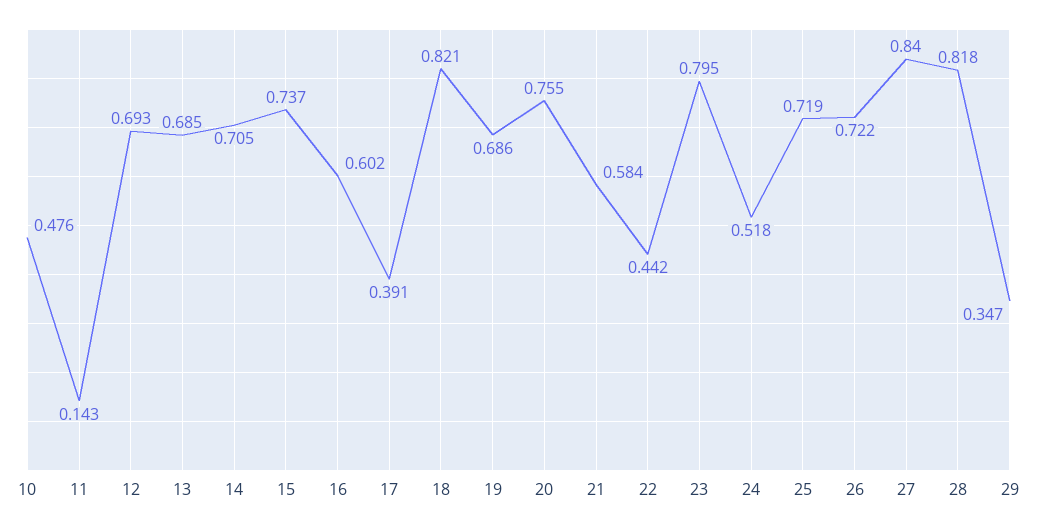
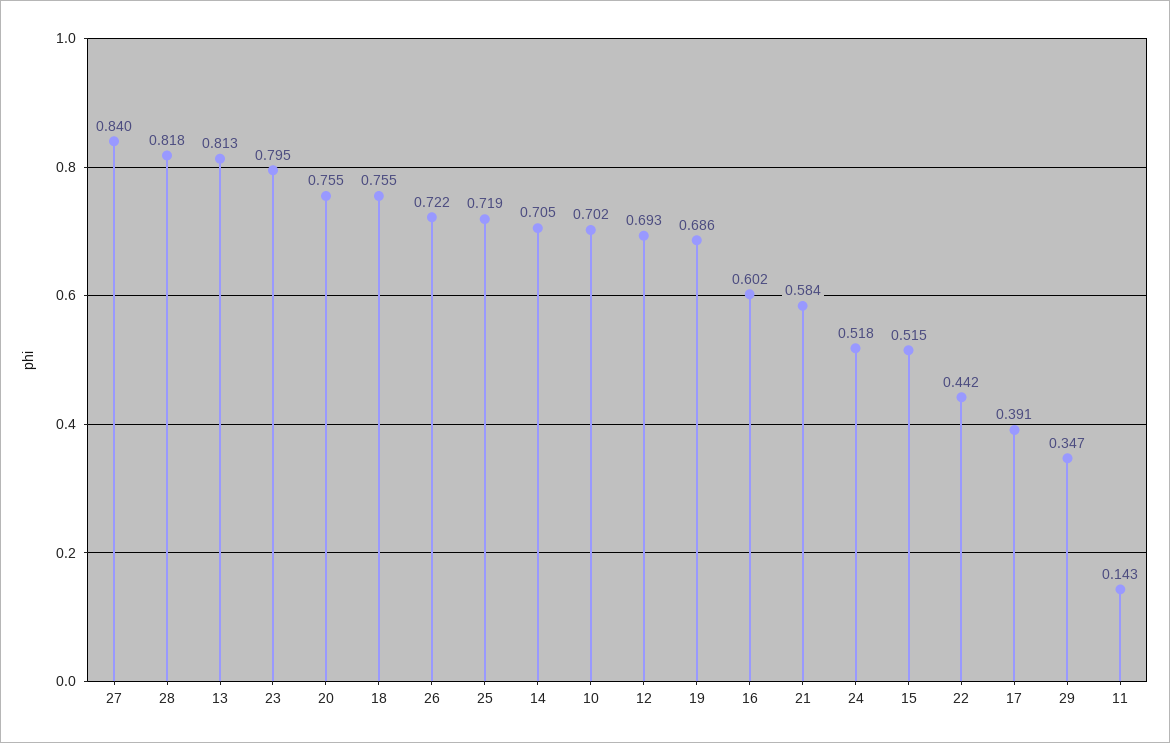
10: 0.476 -> 0.702
13: 0.685 -> 0.813
15: 0.737 -> 0.515
18: 0.821 -> 0.755

